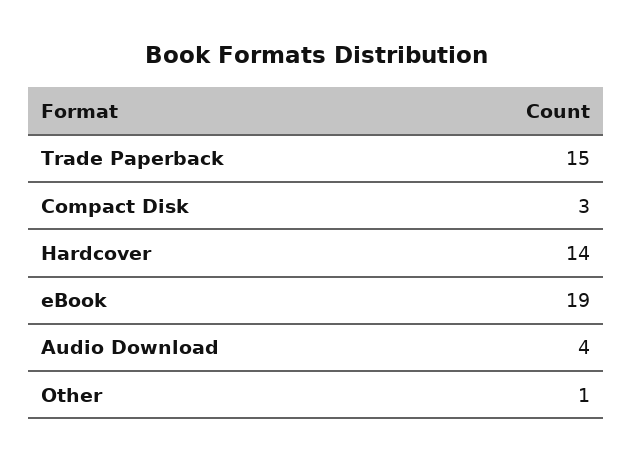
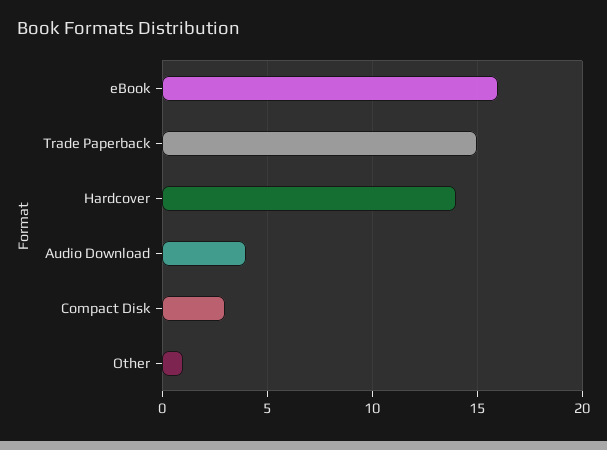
eBook: 19 -> 16

